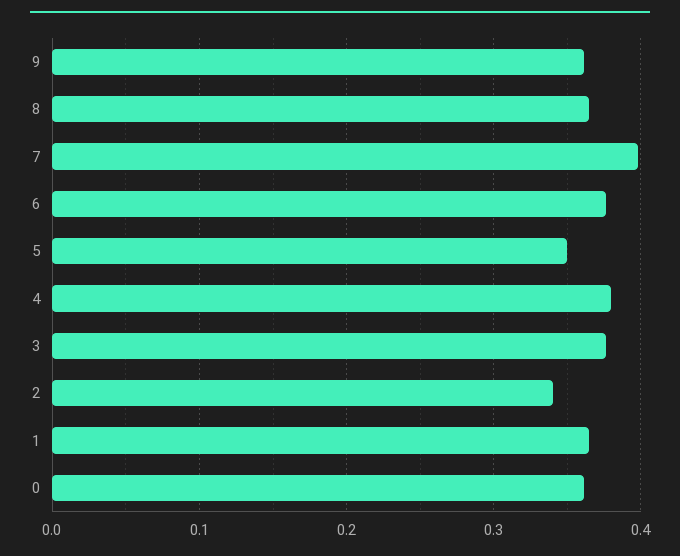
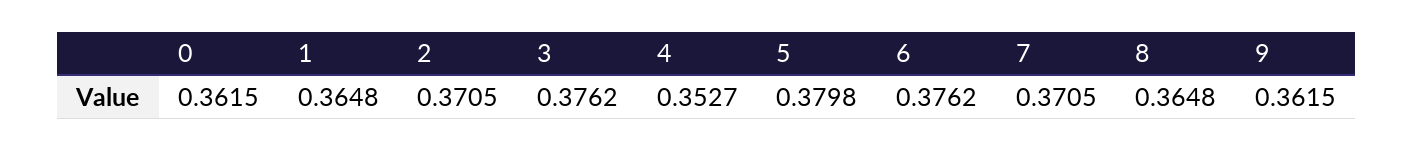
7: 0.4 -> 0.3705
5: 0.35 -> 0.3798
4: 0.38 -> 0.3527
2: 0.34 -> 0.3705

